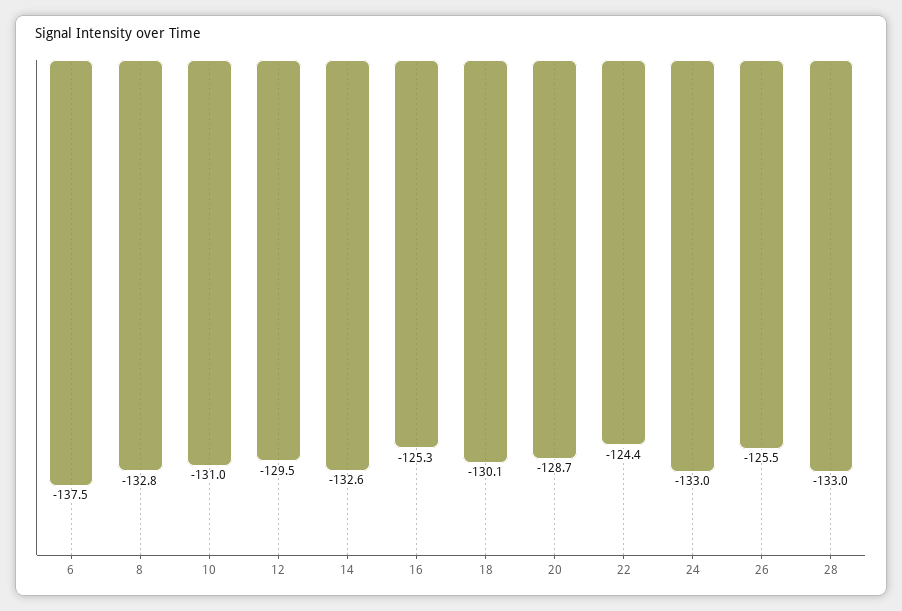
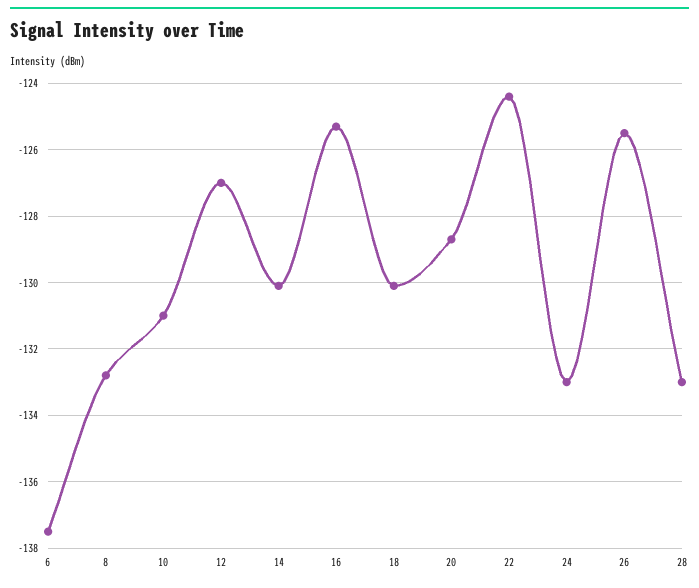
12: -129.5 -> -127
14: -132.6 -> -130

